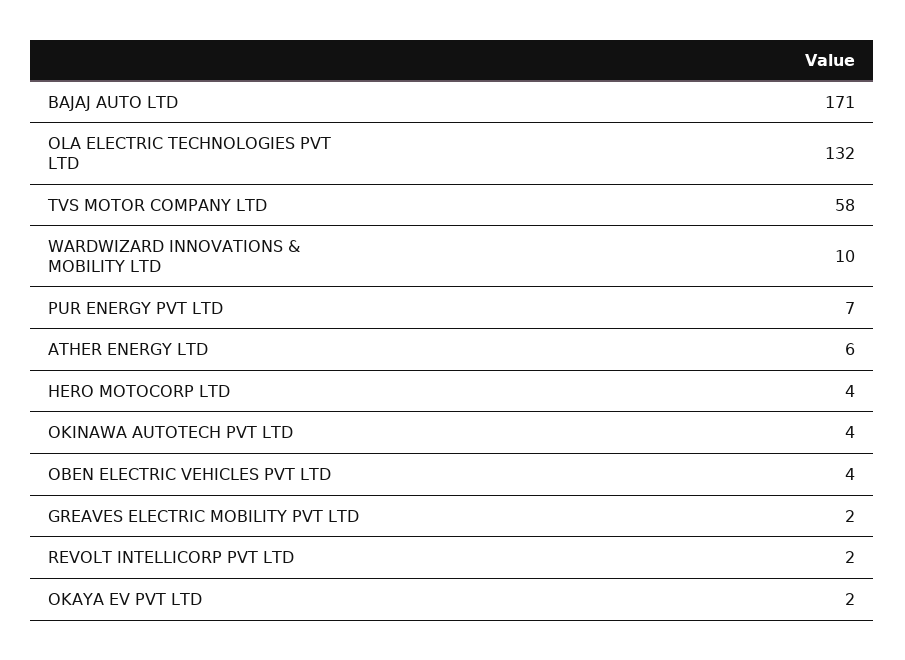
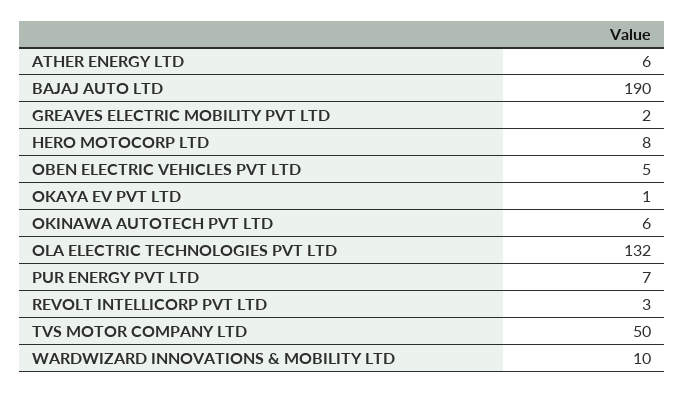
BAJAJ AUTO LTD: 171 -> 190
TVS MOTOR COMPANY LTD: 58 -> 50
HERO MOTOCORP LTD: 4 -> 8
OKINAWA AUTOTECH PVT LTD: 4 -> 6
OBEN ELECTRIC VEHICLES PVT LTD: 4 -> 5
REVOLT INTELLICORP PVT LTD: 2 -> 3
OKAYA EV PVT LTD: 2 -> 1

